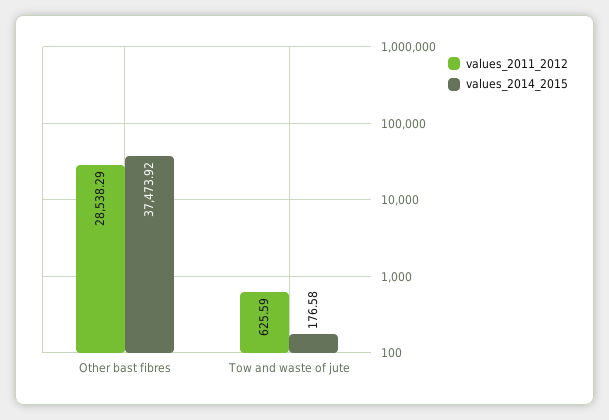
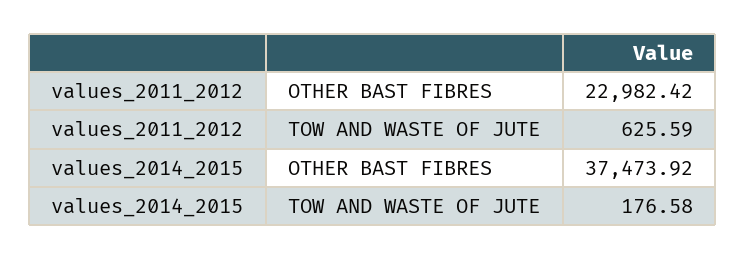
values_2011_2012, Other bast fibres: 28538.29 -> 22982.42

